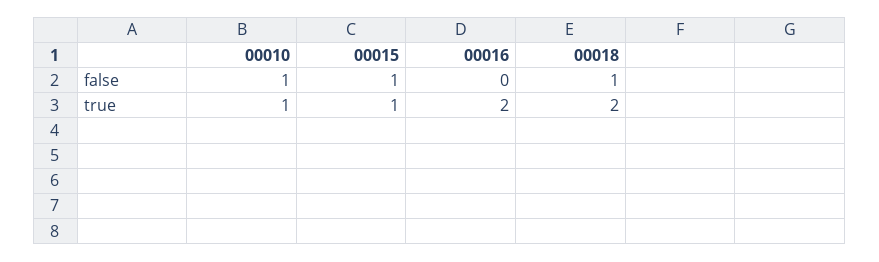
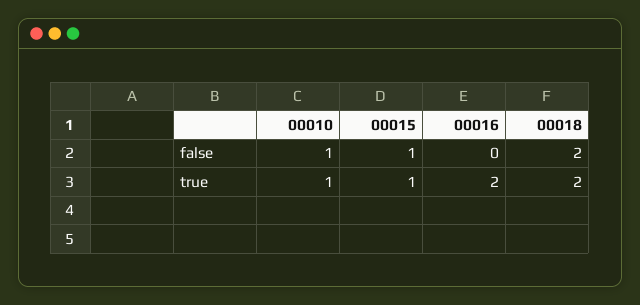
00018, false: 1 -> 2

